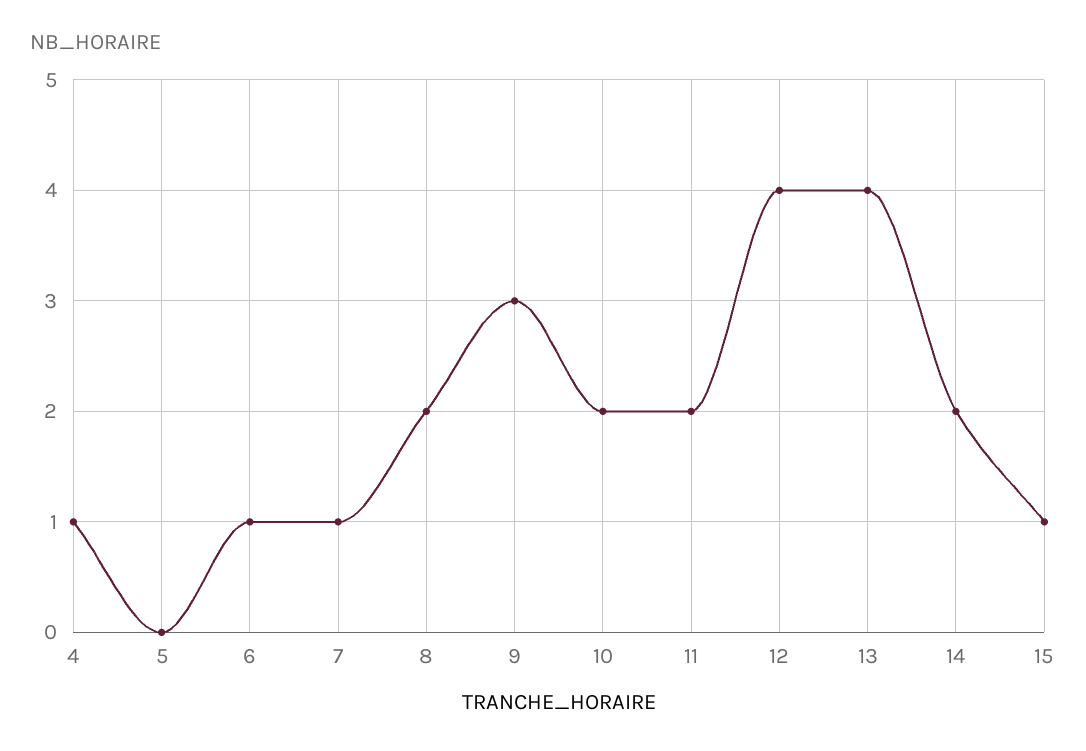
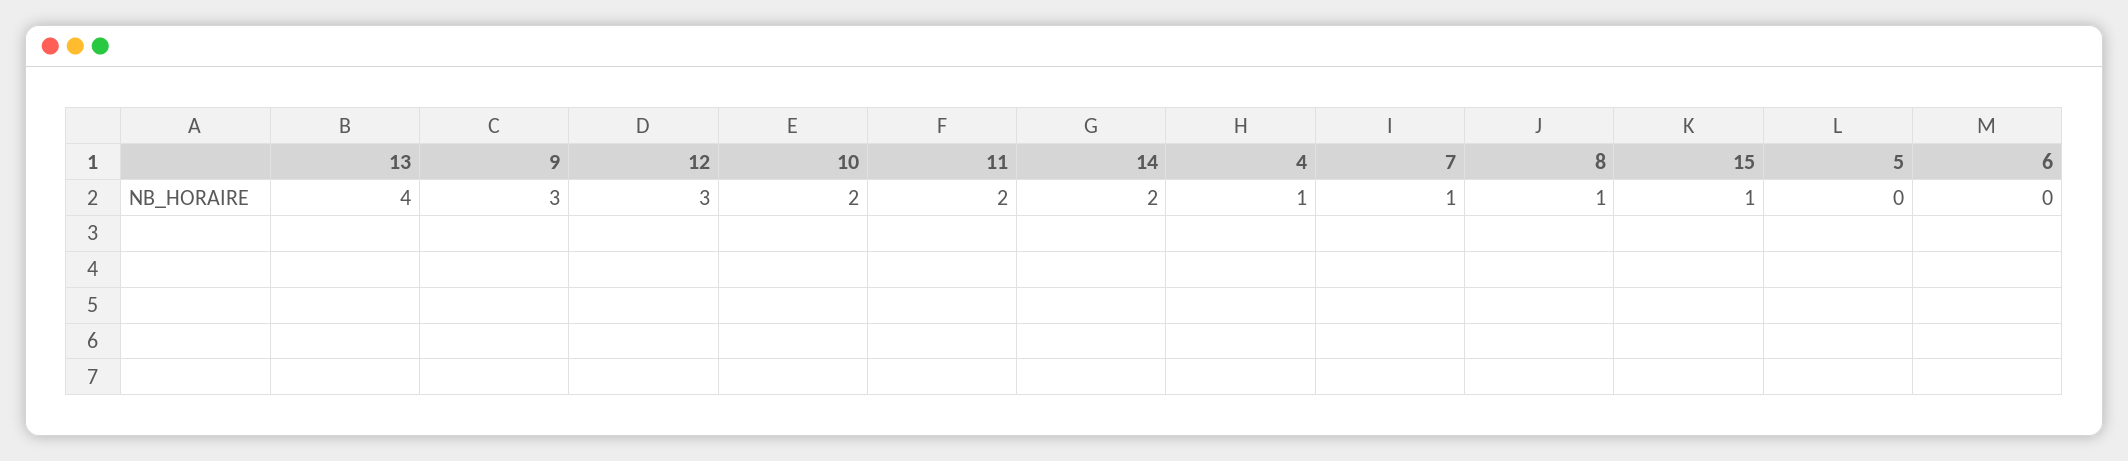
6: 1 -> 0
8: 2 -> 1
12: 4 -> 3

